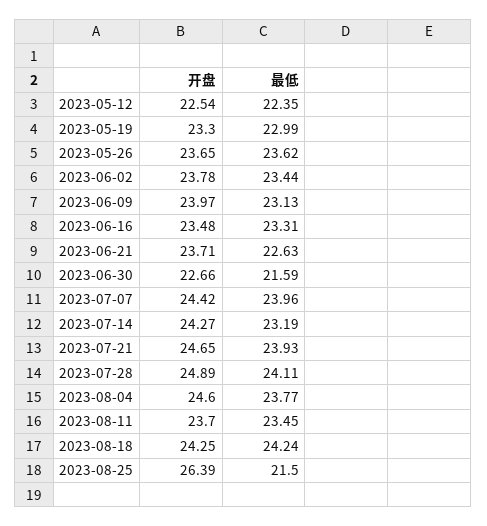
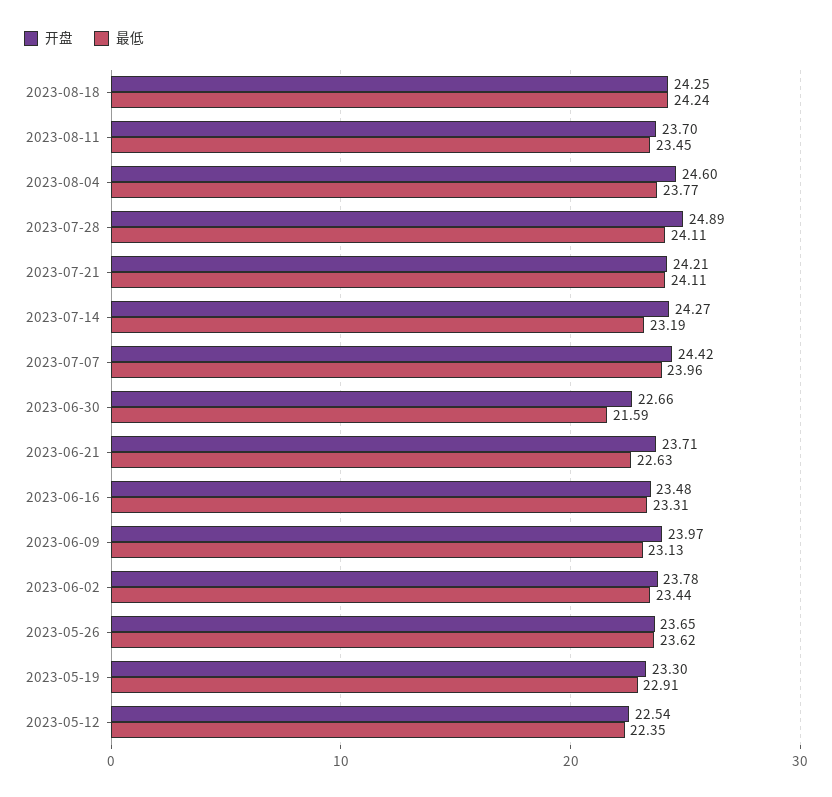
最低, 2023-05-19: 22.99 -> 22.91
开盘, 2023-07-21: 24.65 -> 24.21
最低, 2023-07-21: 23.93 -> 24.11
开盘, 2023-08-25: 26.39 -> none
最低, 2023-08-25: 21.5 -> none

